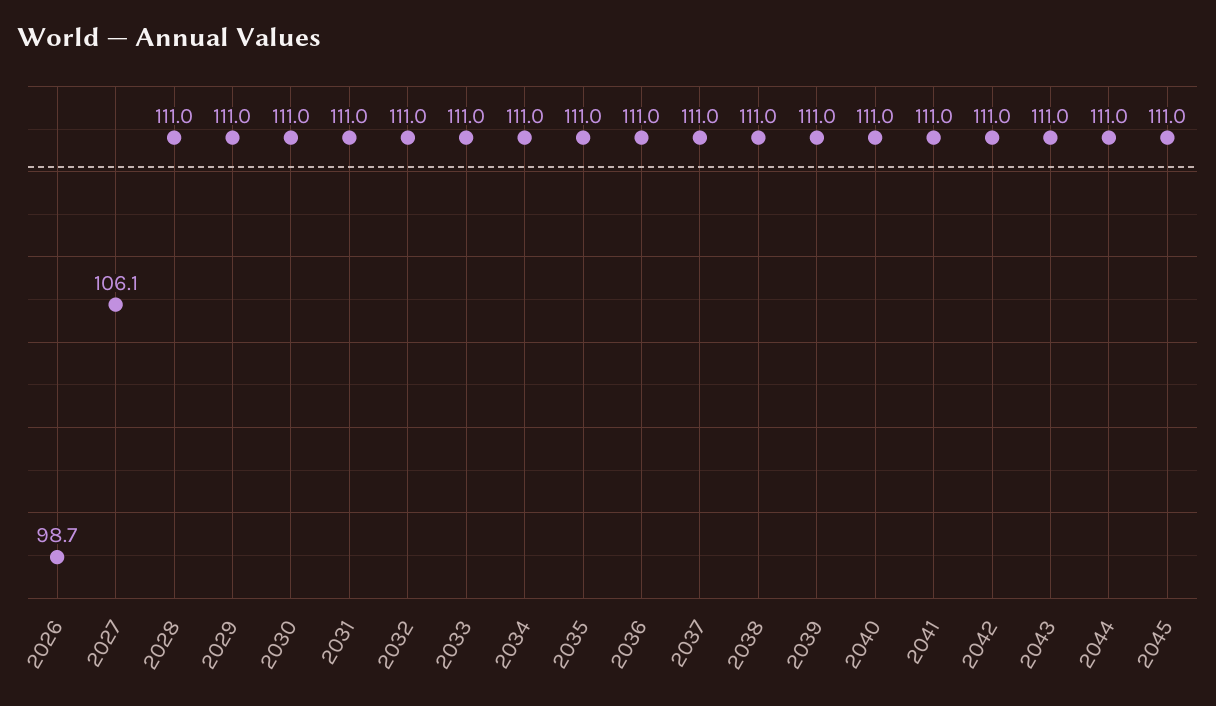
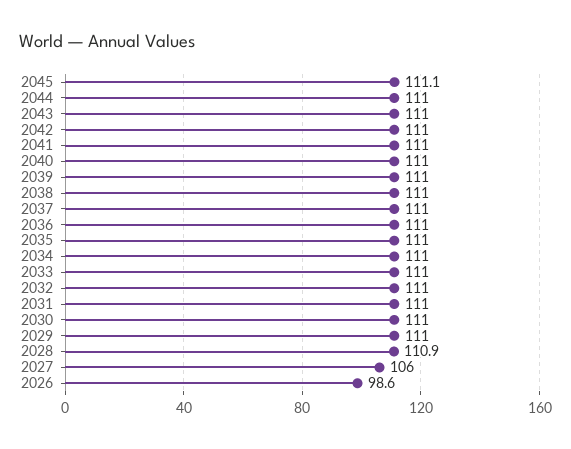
2026: 98.7 -> 98.6
2027: 106.1 -> 106
2028: 111 -> 110.9
2045: 111 -> 111.1

